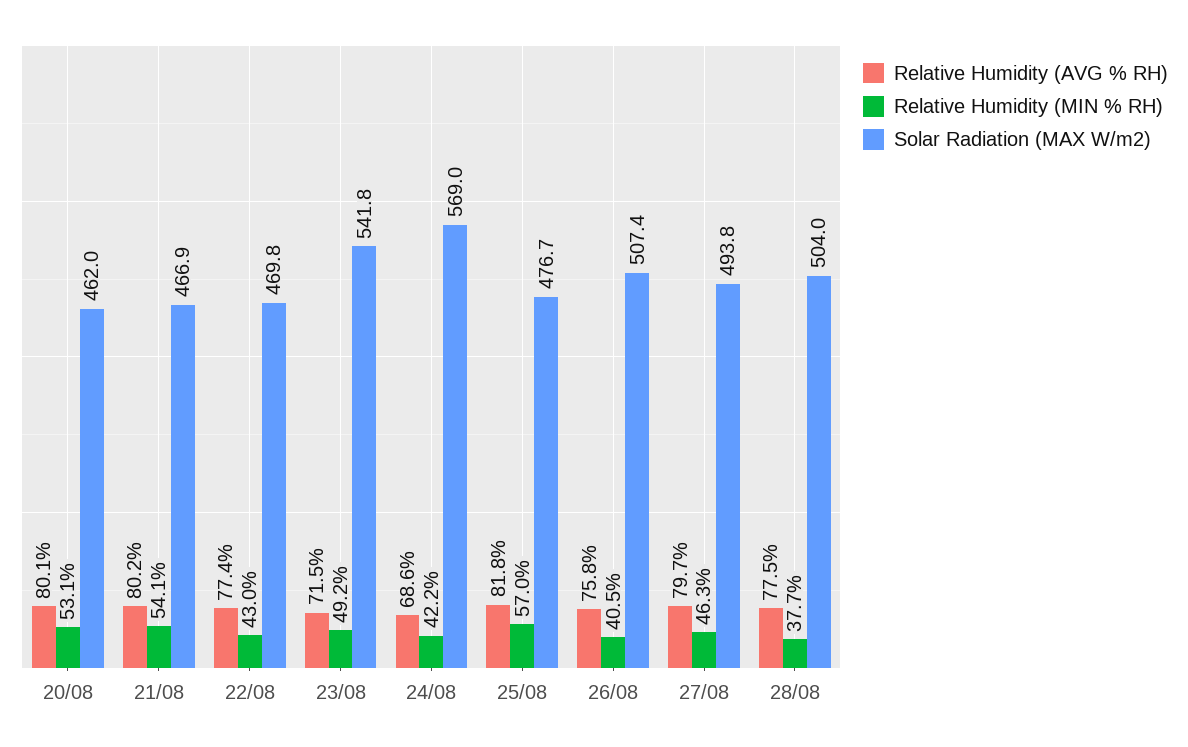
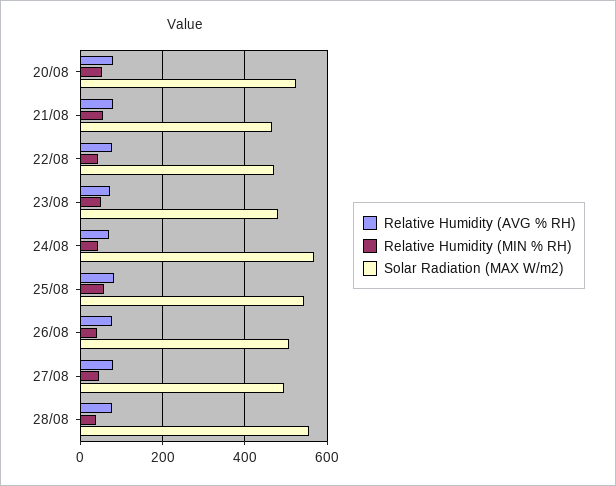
Solar Radiation (MAX W/m2), 20/08: 462 -> 520
Solar Radiation (MAX W/m2), 23/08: 541.8 -> 480
Solar Radiation (MAX W/m2), 25/08: 476.7 -> 540
Solar Radiation (MAX W/m2), 28/08: 504 -> 560

